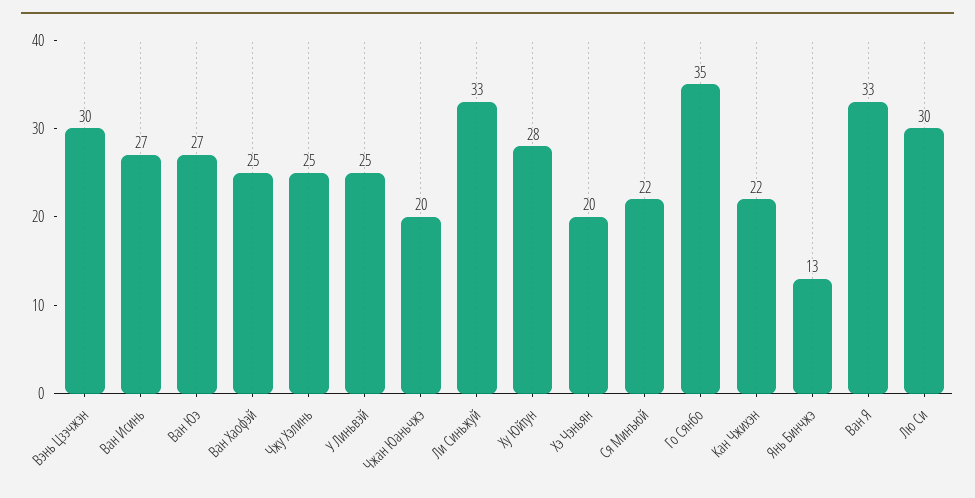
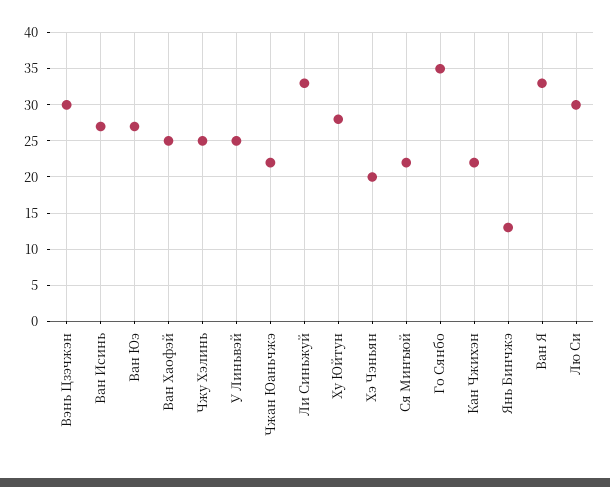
Чжан Юаньчжэ: 20 -> 22

